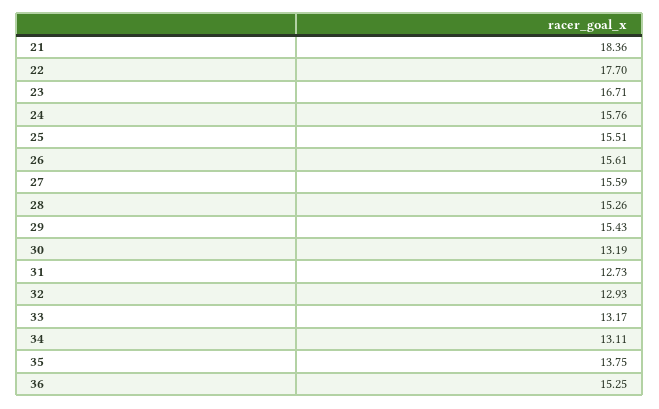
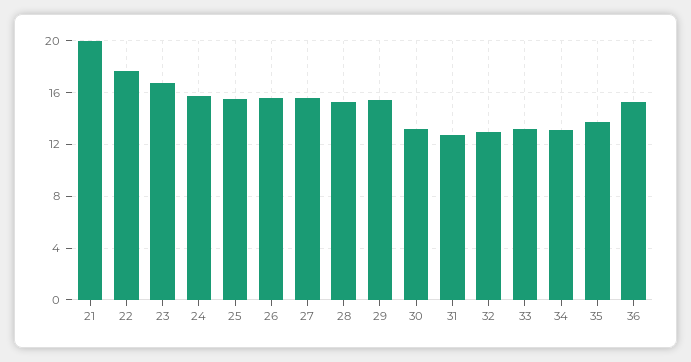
21: 18.36 -> 20

